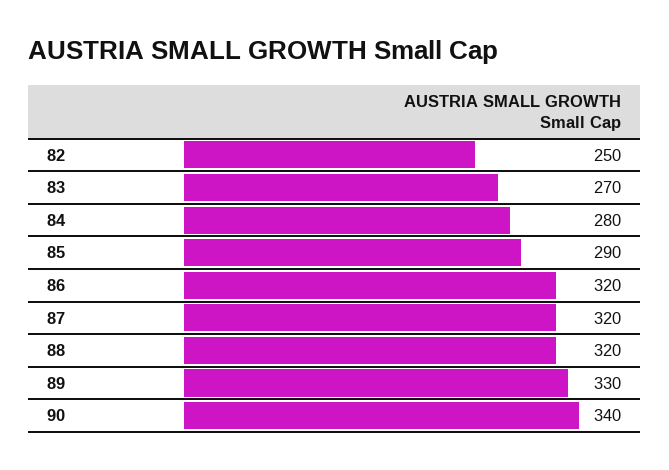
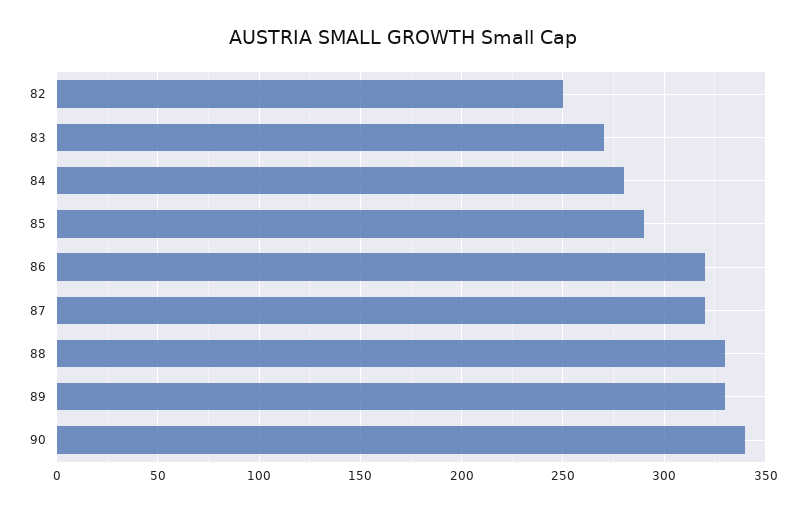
88: 320 -> 330

